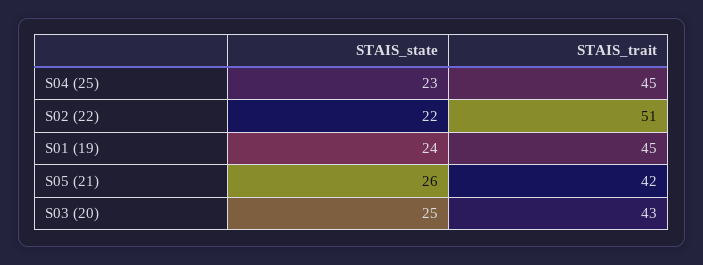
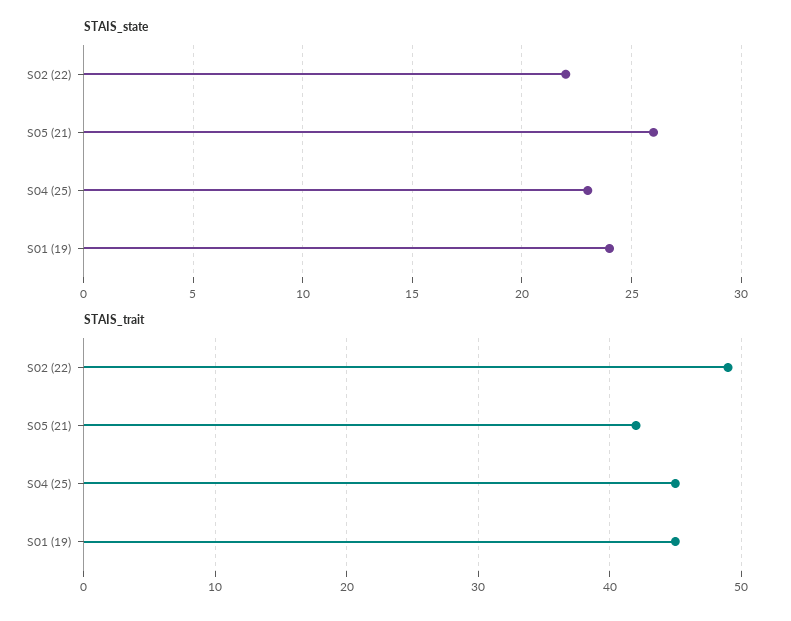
STAIS_trait, S02 (22): 51 -> 49
STAIS_state, S03 (20): 25 -> none
STAIS_trait, S03 (20): 43 -> none

